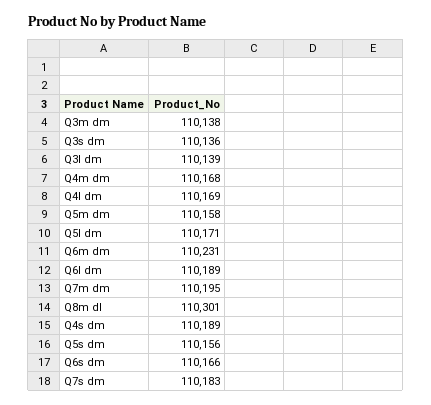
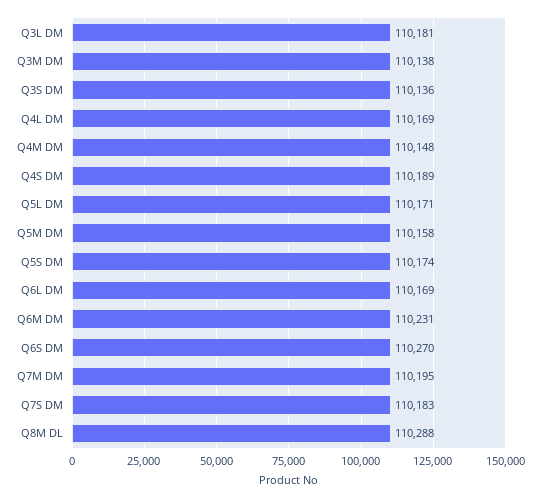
Q3l dm: 110139 -> 110181
Q4m dm: 110168 -> 110148
Q6l dm: 110189 -> 110169
Q8m dl: 110301 -> 110288
Q5s dm: 110156 -> 110174
Q6s dm: 110166 -> 110270

